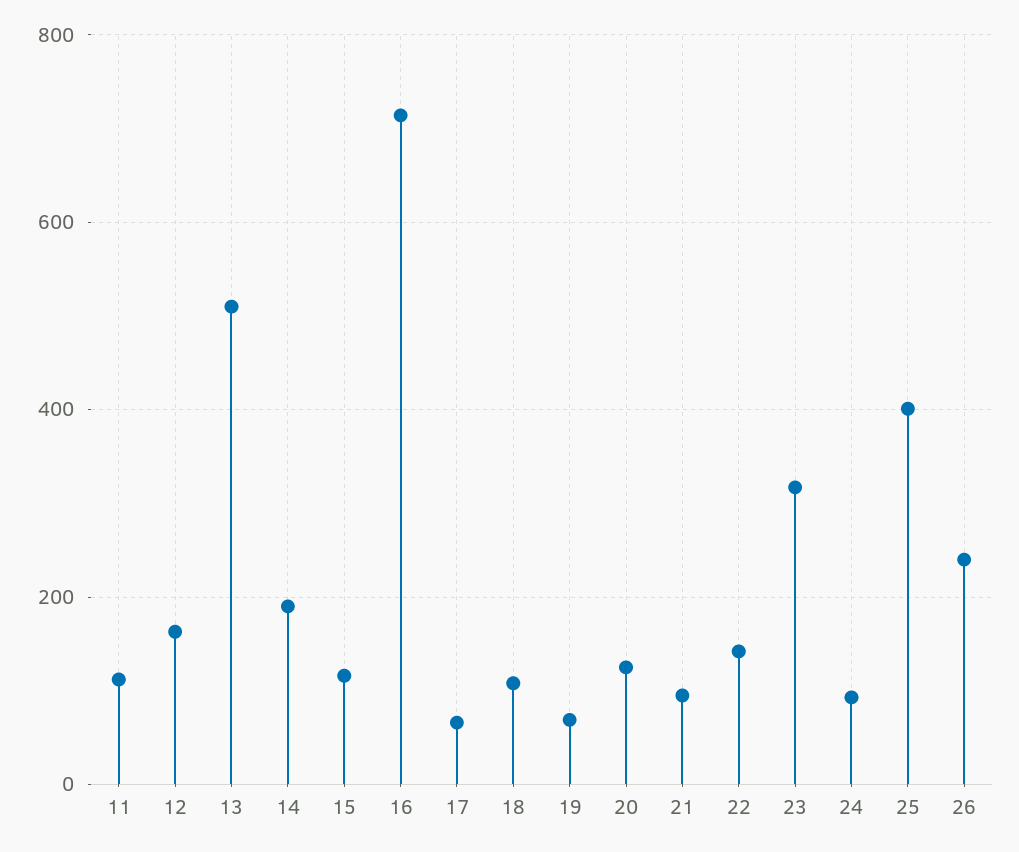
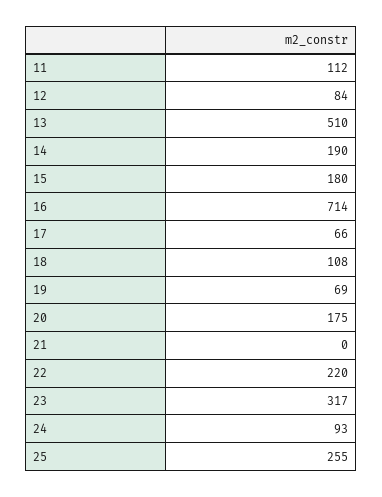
12: 160 -> 84
15: 120 -> 180
20: 120 -> 175
21: 100 -> 0
22: 140 -> 220
25: 400 -> 255
26: 240 -> none

